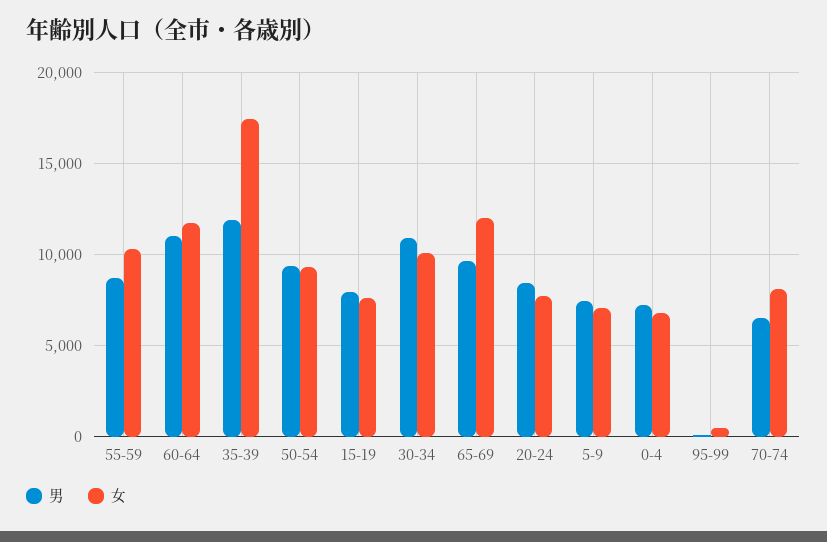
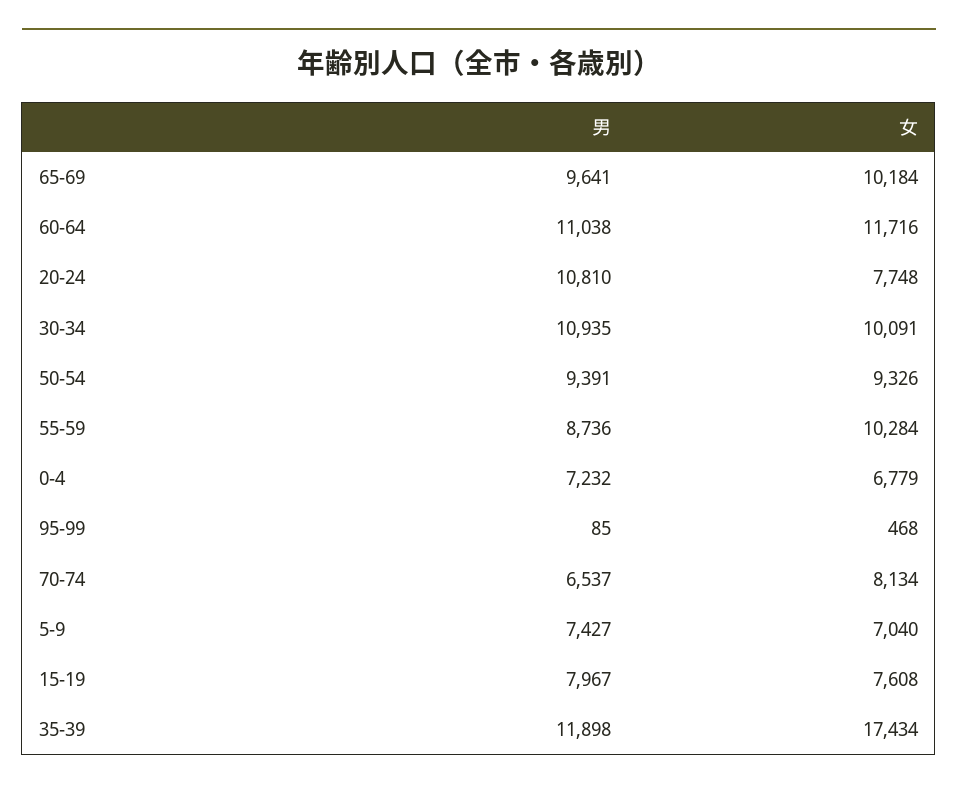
女, 65-69: 12000 -> 10184
男, 20-24: 8500 -> 10810

